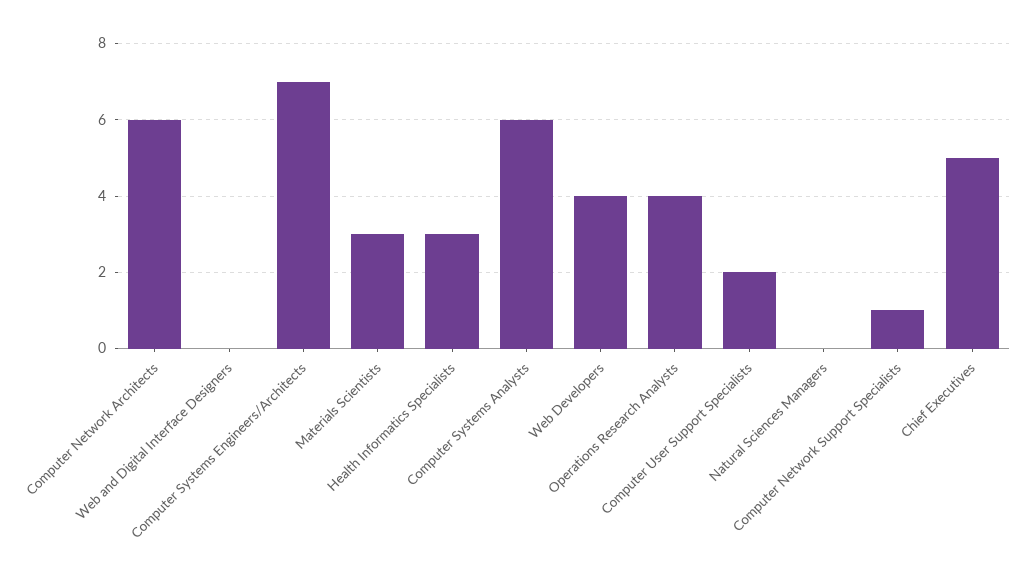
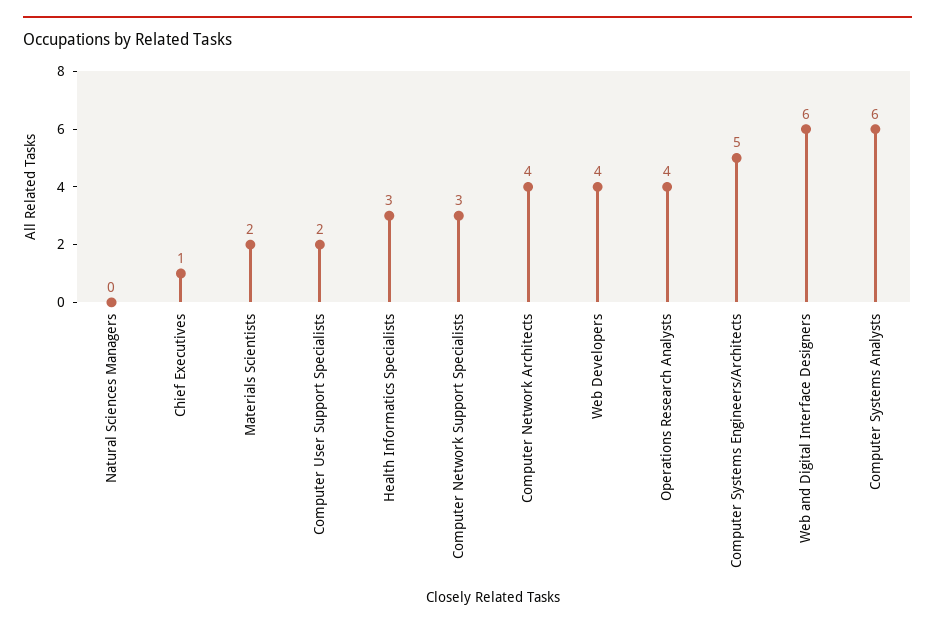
Computer Network Architects: 6 -> 4
Web and Digital Interface Designers: 0 -> 6
Computer Systems Engineers/Architects: 7 -> 5
Materials Scientists: 3 -> 2
Computer Network Support Specialists: 1 -> 3
Chief Executives: 5 -> 1

